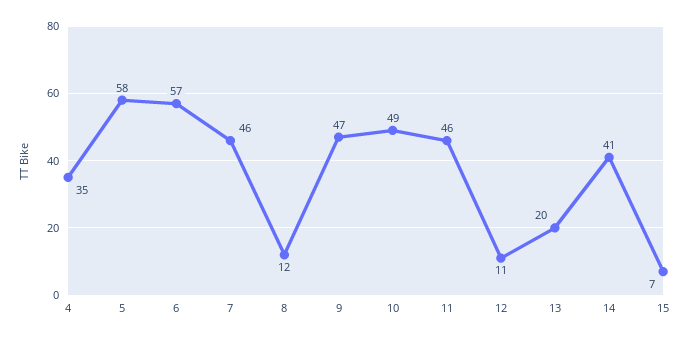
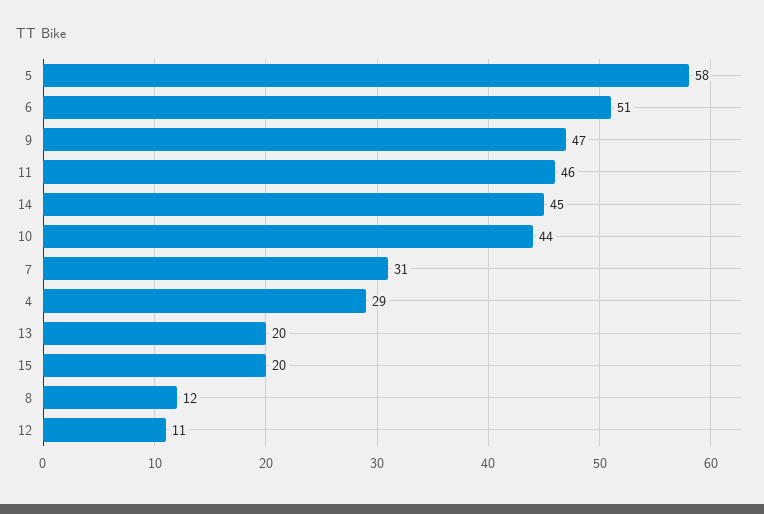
4: 35 -> 29
6: 57 -> 51
7: 46 -> 31
10: 49 -> 44
14: 41 -> 45
15: 7 -> 20

